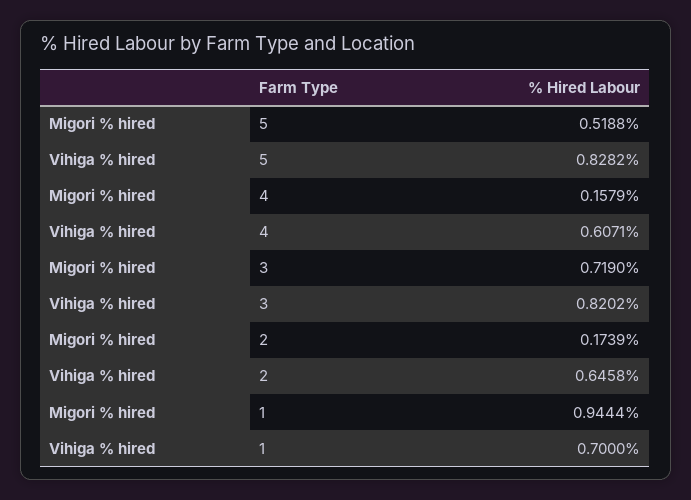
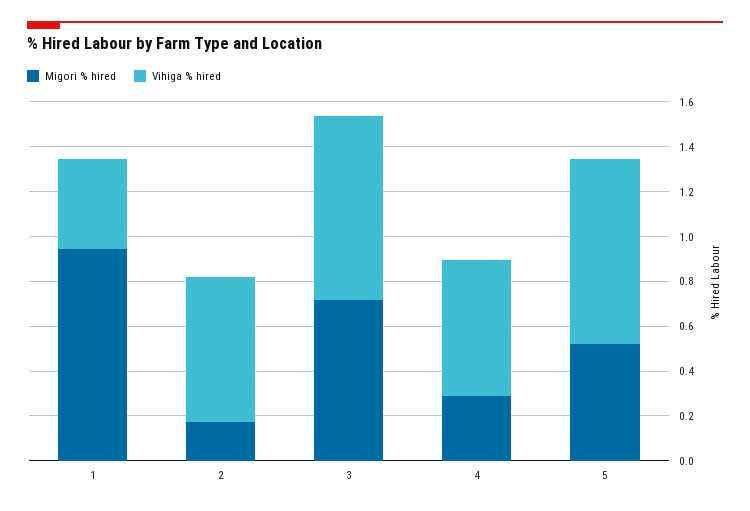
Migori % hired, 4: 0.1579 -> 0.3
Vihiga % hired, 1: 0.7 -> 0.4

